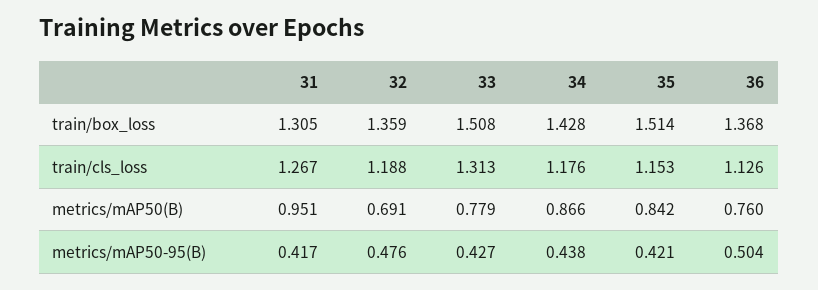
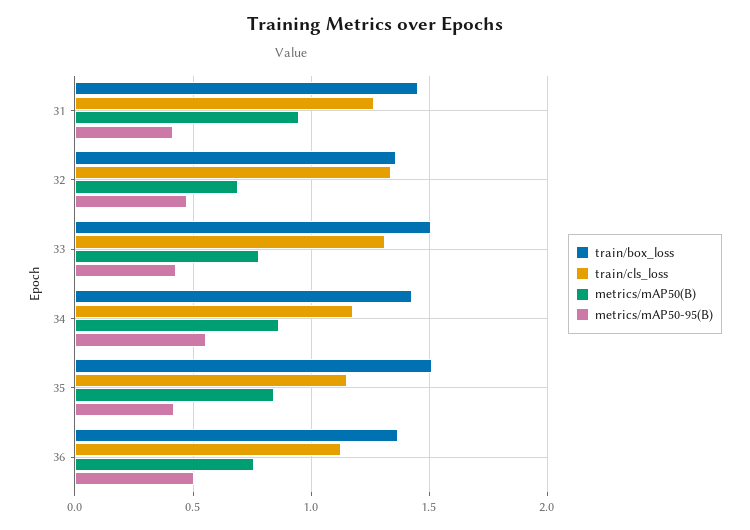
train/box_loss, 31: 1.305 -> 1.45
train/cls_loss, 32: 1.188 -> 1.35
metrics/mAP50-95(B), 34: 0.438 -> 0.55

